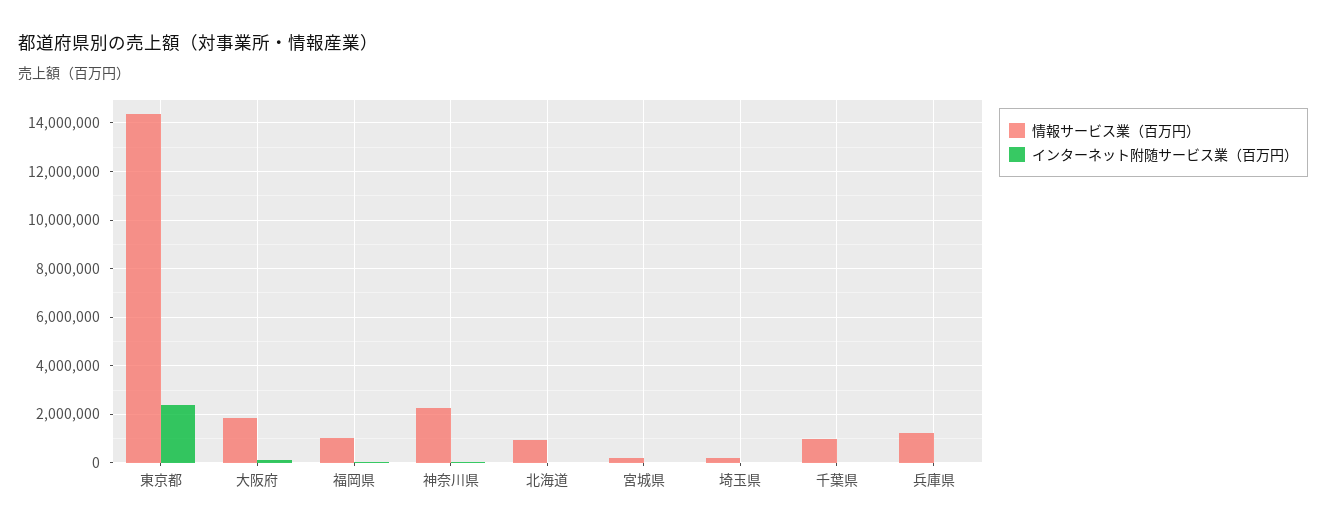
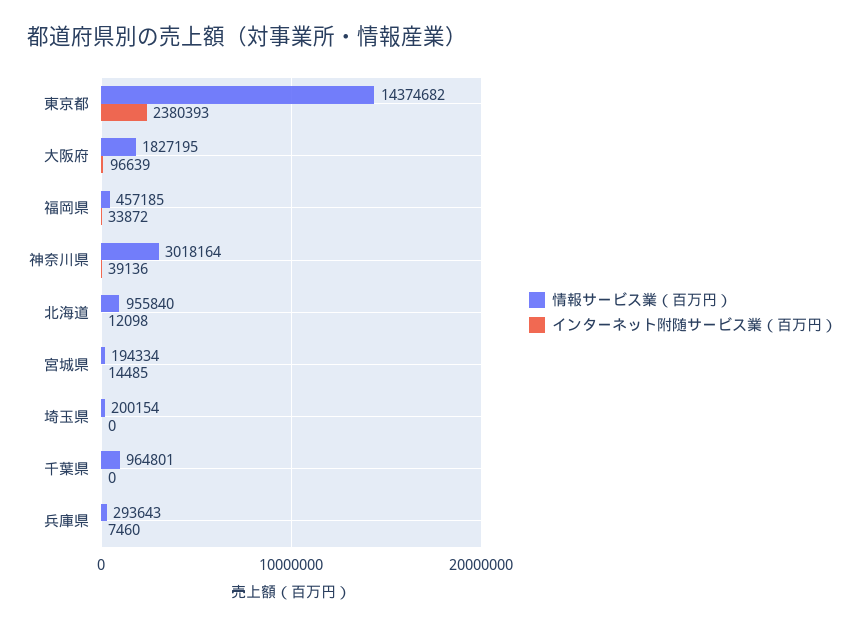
情報サービス業（百万円）, 福岡県: 1000000 -> 457185
情報サービス業（百万円）, 神奈川県: 2250000 -> 3018164
情報サービス業（百万円）, 兵庫県: 1250000 -> 293643

